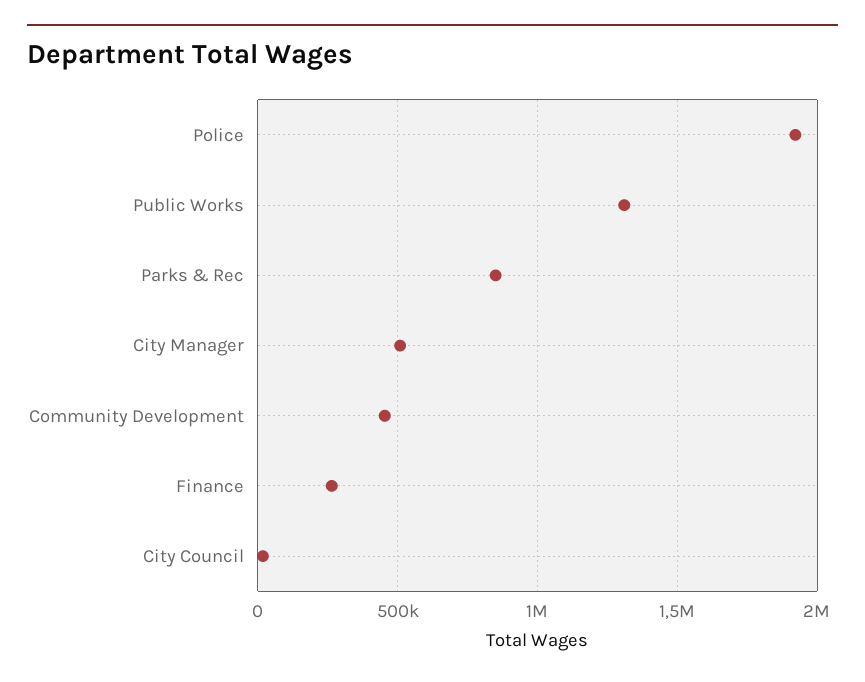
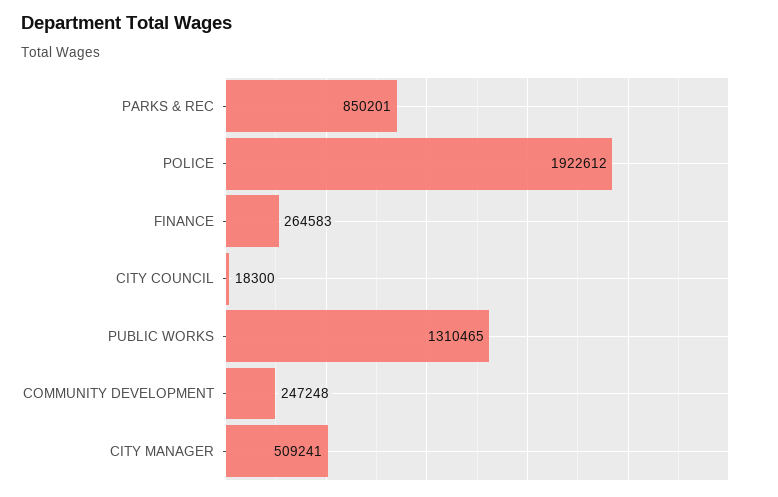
Community Development: 450000 -> 247248

